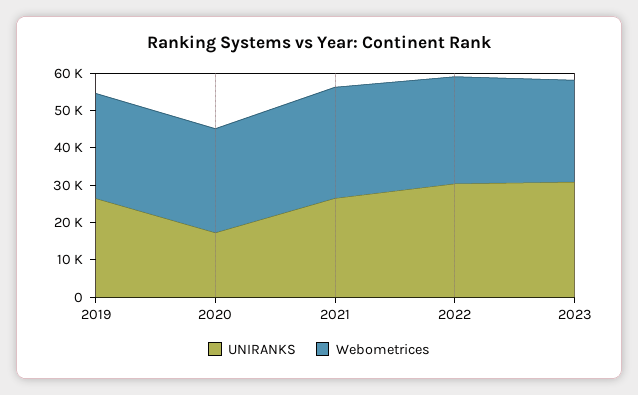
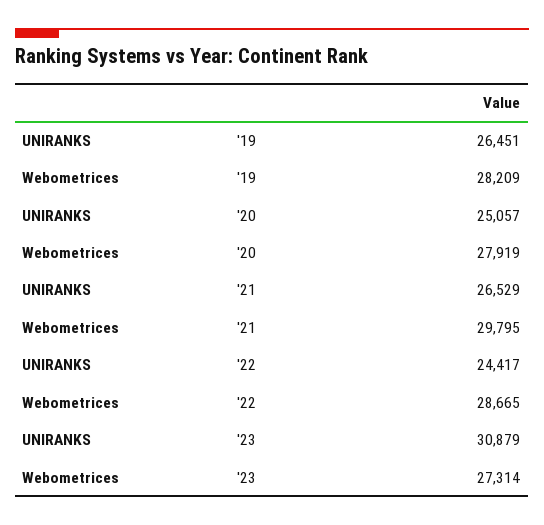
UNIRANKS, 2020: 17500 -> 25057
UNIRANKS, 2022: 30000 -> 24417

